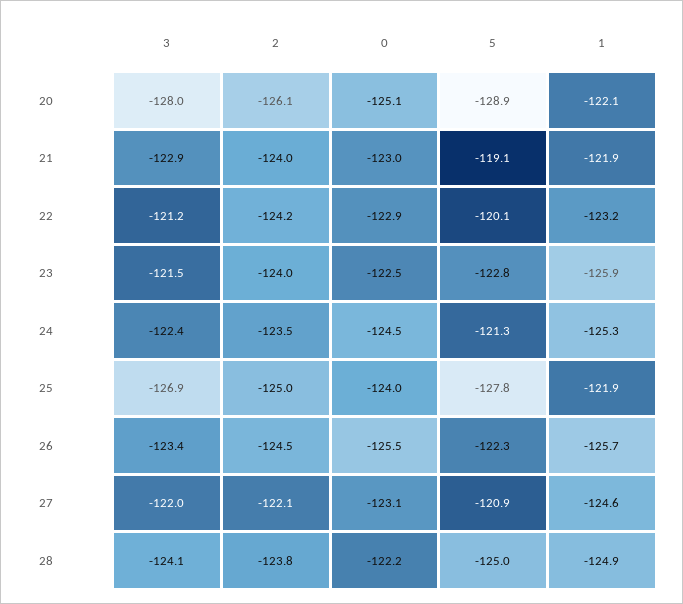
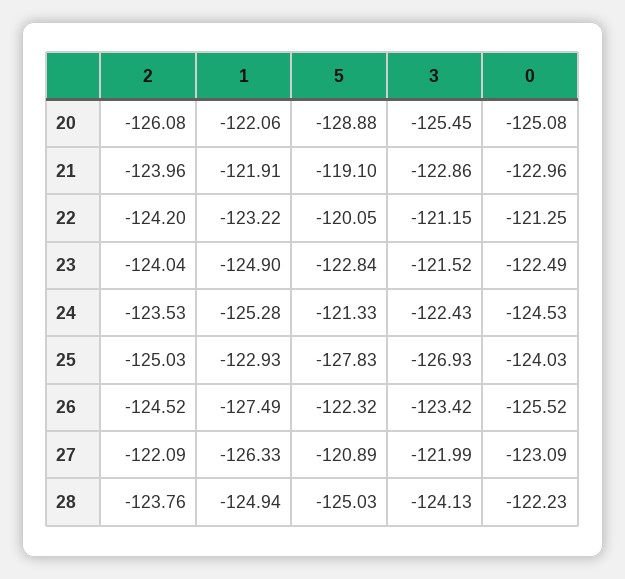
3, 20: -128 -> -125.45
0, 22: -122.9 -> -121.25
1, 23: -125.9 -> -124.9
1, 25: -121.9 -> -122.93
1, 26: -125.7 -> -127.49
1, 27: -124.6 -> -126.33

